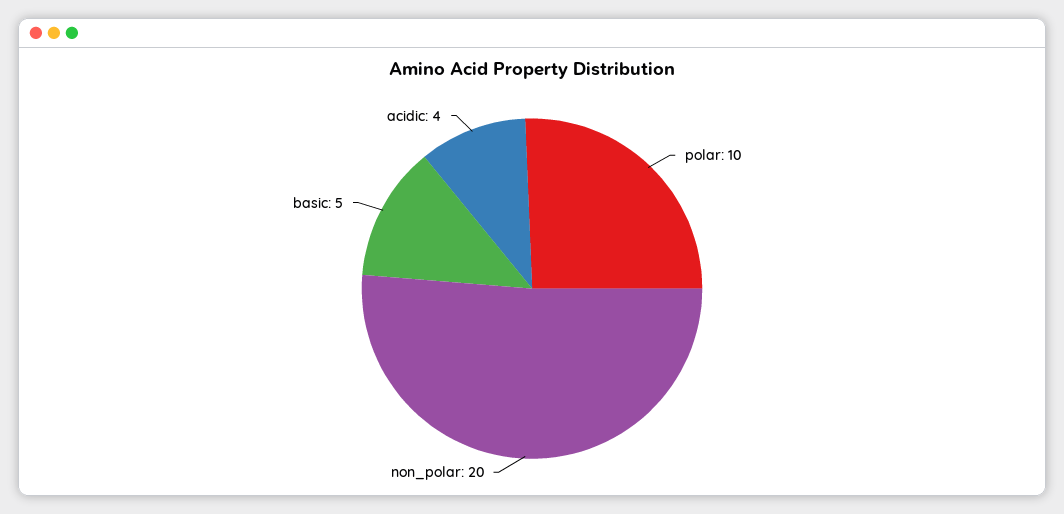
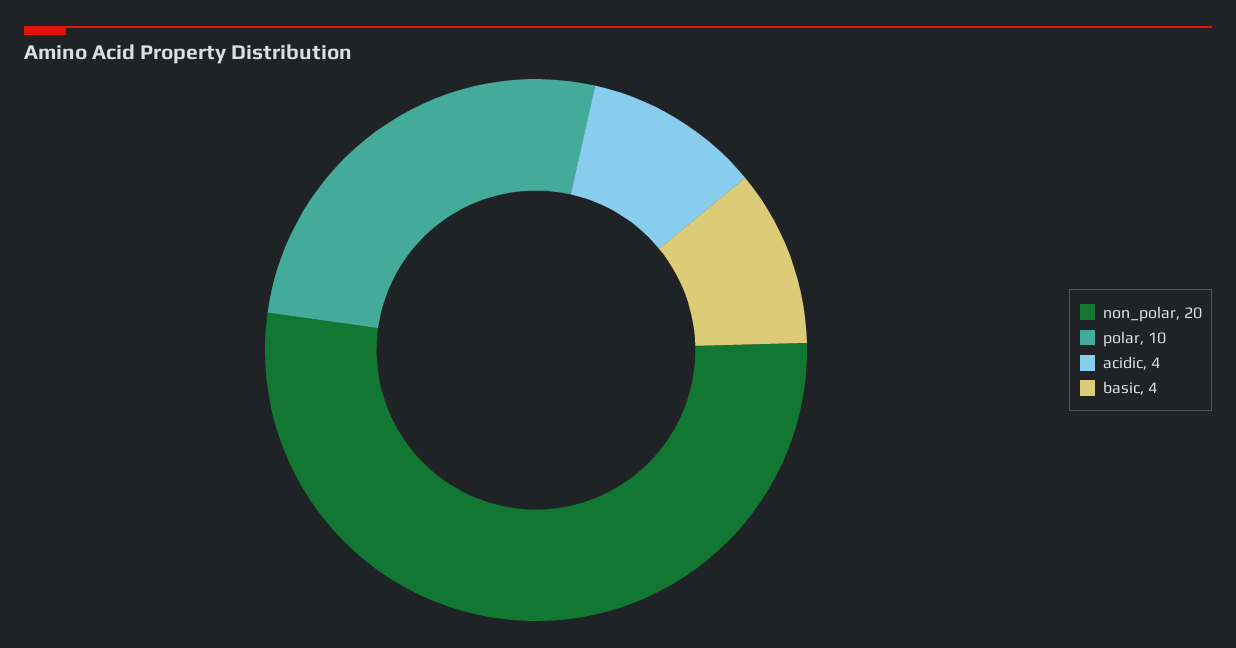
basic: 5 -> 4

